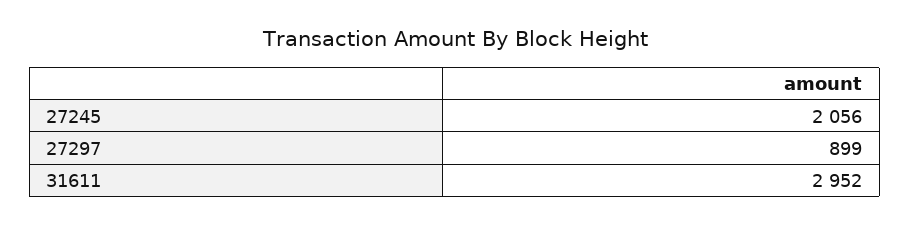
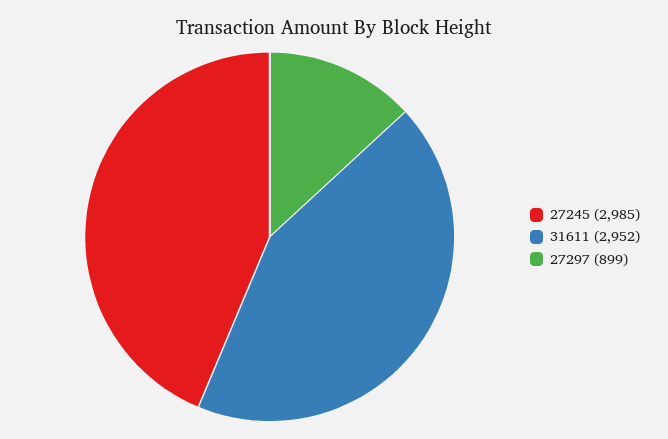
27245: 2056 -> 2985

